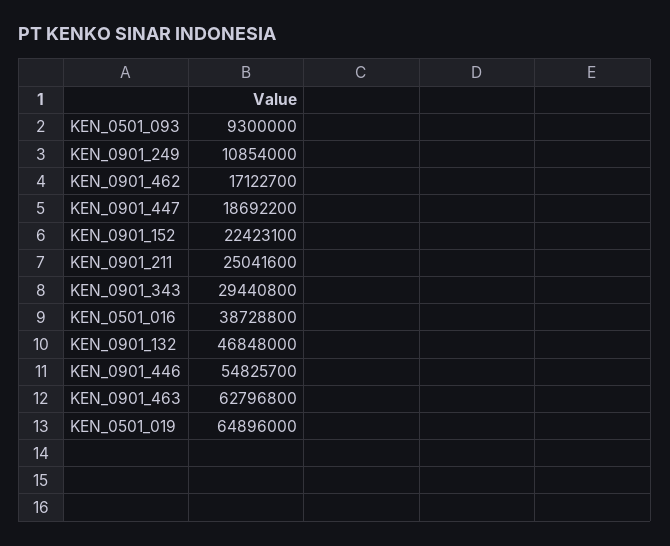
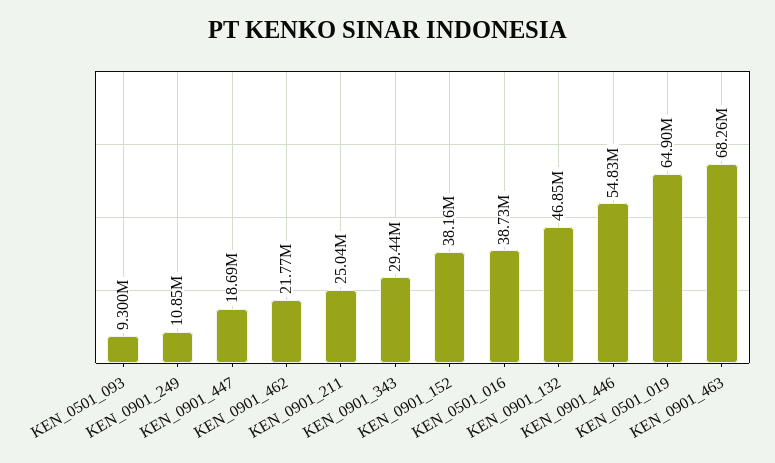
KEN_0901_462: 17122700 -> 21770000
KEN_0901_152: 22423100 -> 38160000
KEN_0901_463: 62796800 -> 68260000

